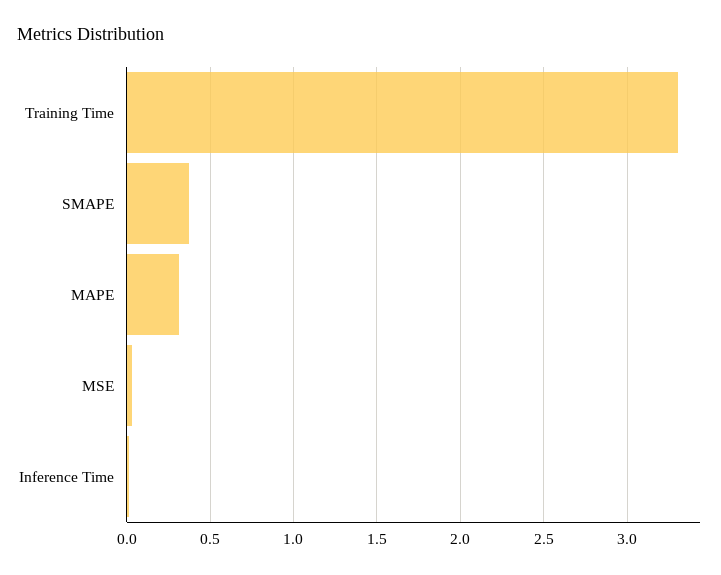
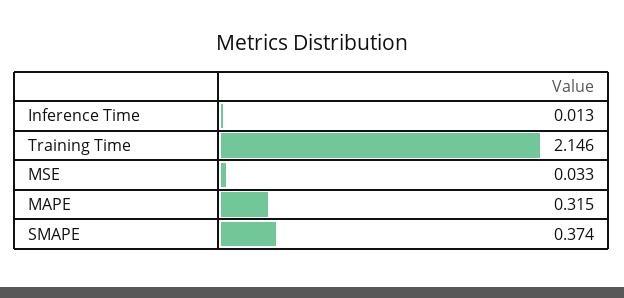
Training Time: 3.3 -> 2.146

